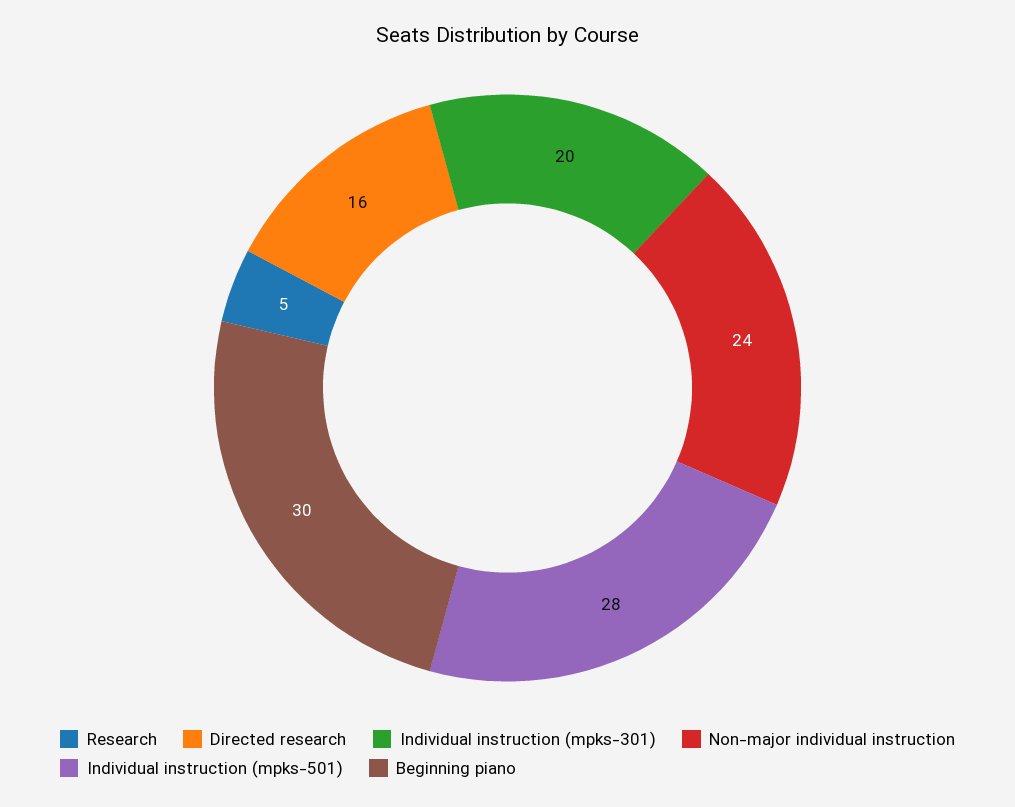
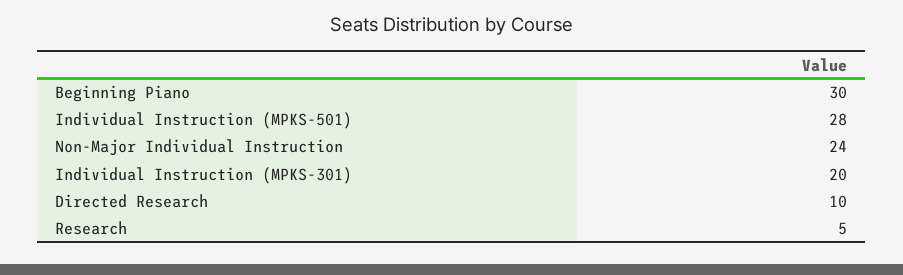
Directed research: 16 -> 10

